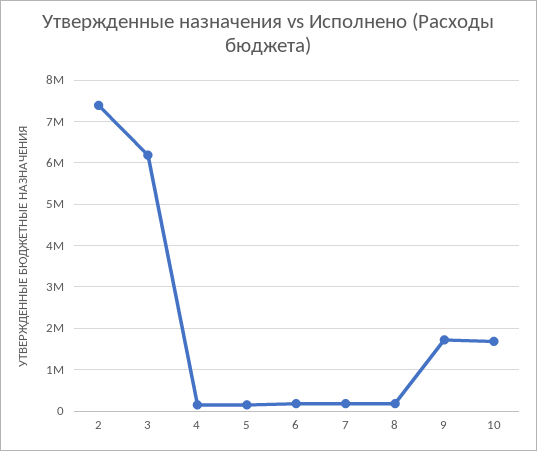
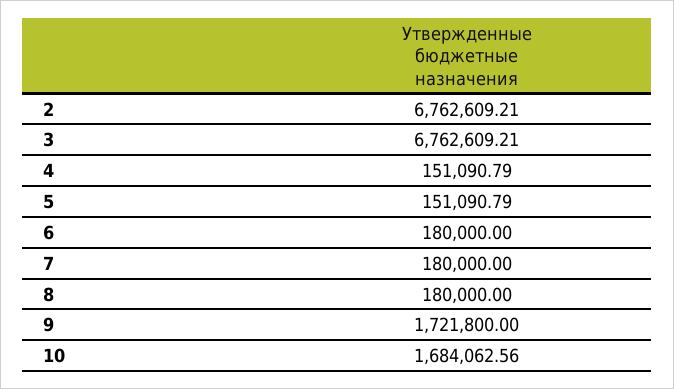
2: 7400000 -> 6762609.21
3: 6200000 -> 6762609.21

